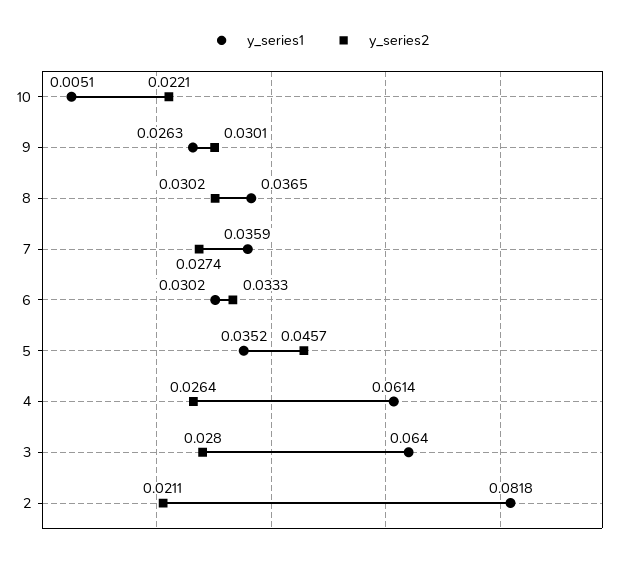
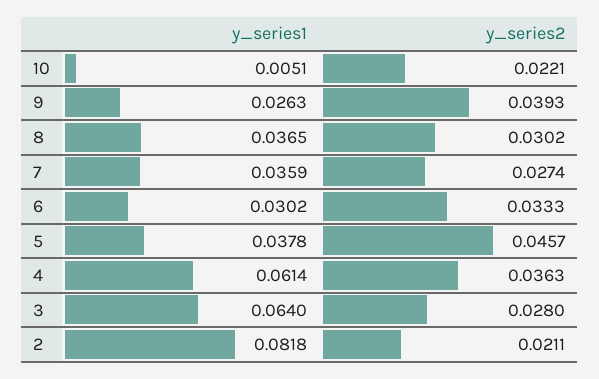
y_series2, 9: 0.0301 -> 0.0393
y_series1, 5: 0.0352 -> 0.0378
y_series2, 4: 0.0264 -> 0.0363

